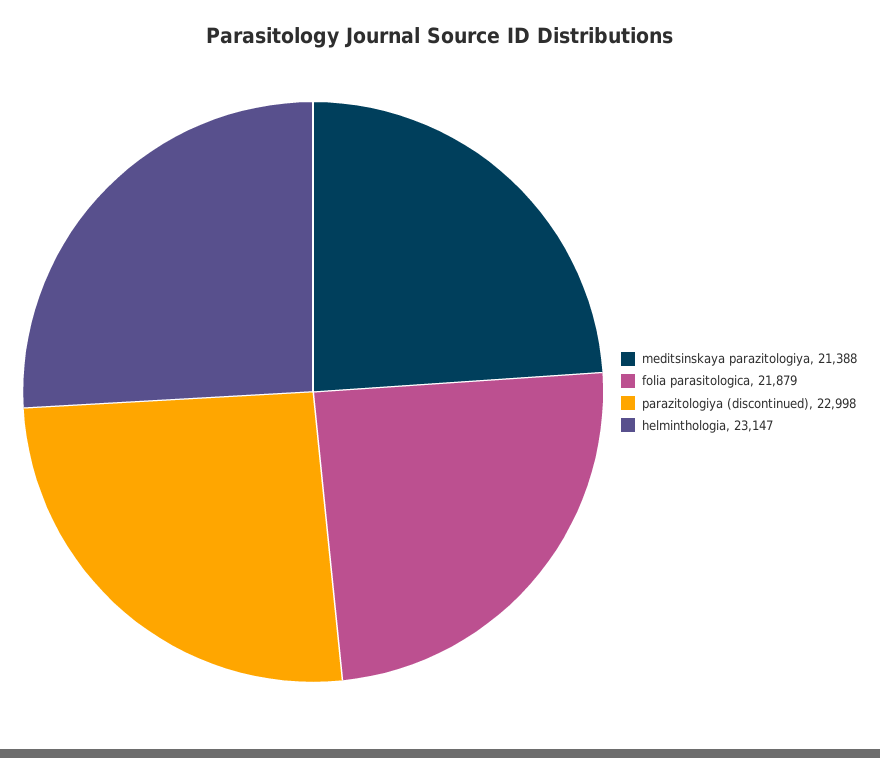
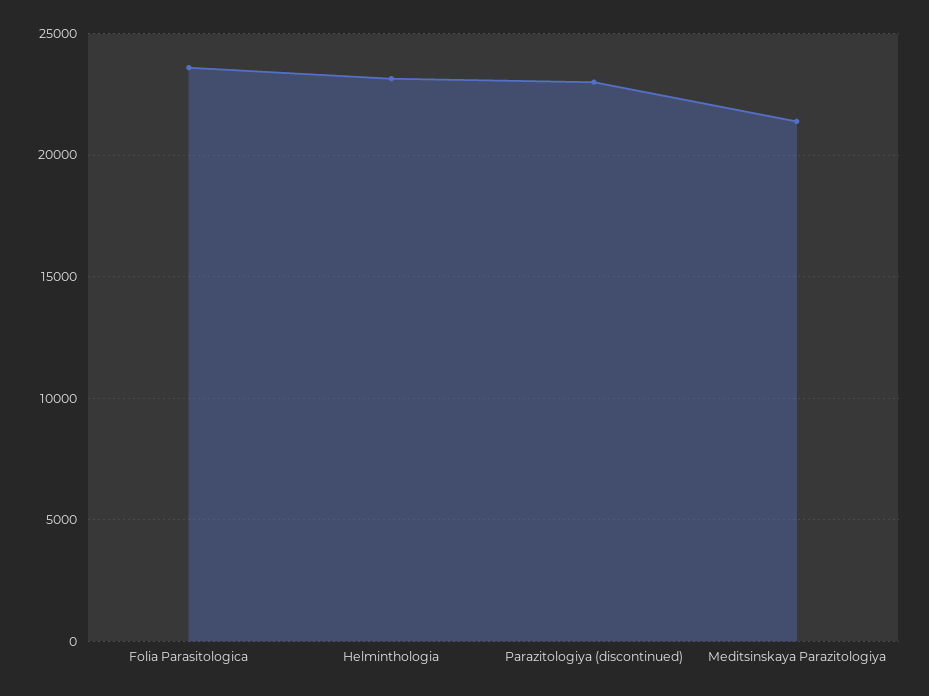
folia parasitologica: 21879 -> 23500

